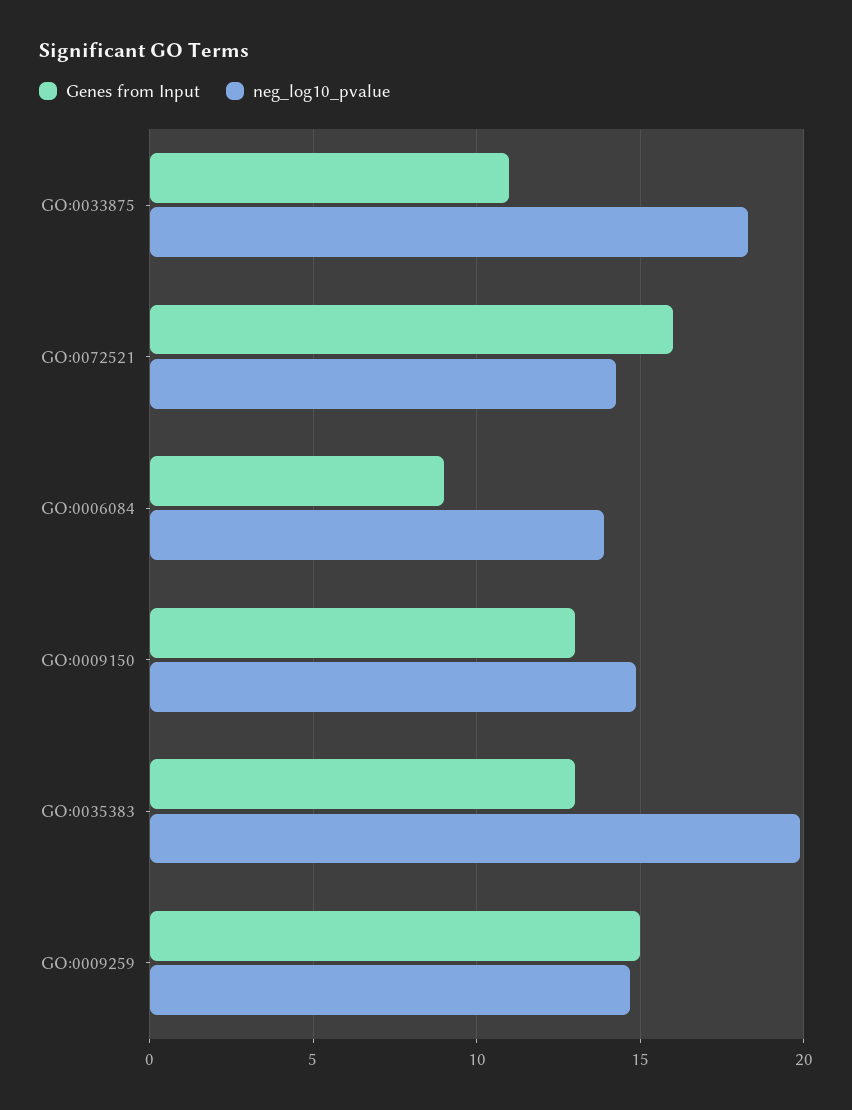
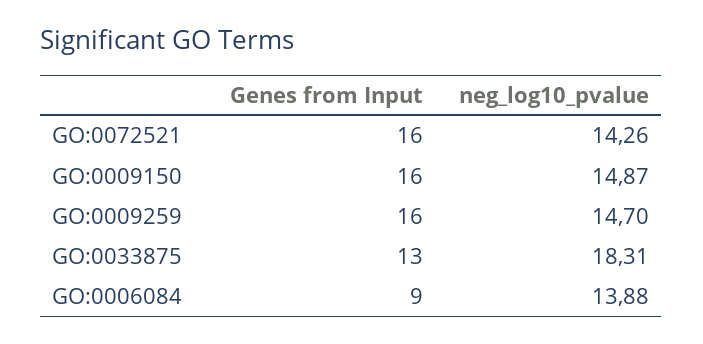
Genes from Input, GO:0033875: 11 -> 13
Genes from Input, GO:0009150: 13 -> 16
Genes from Input, GO:0035383: 13 -> none
neg_log10_pvalue, GO:0035383: 20 -> none
Genes from Input, GO:0009259: 15 -> 16

